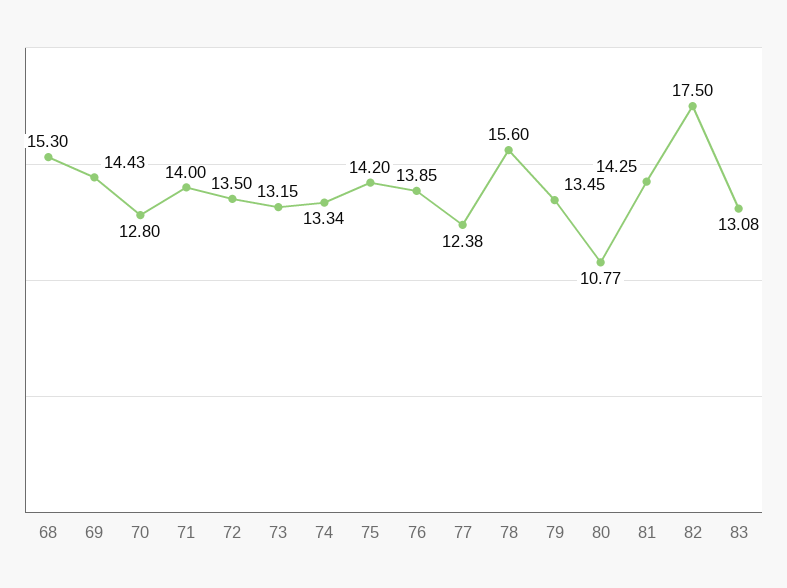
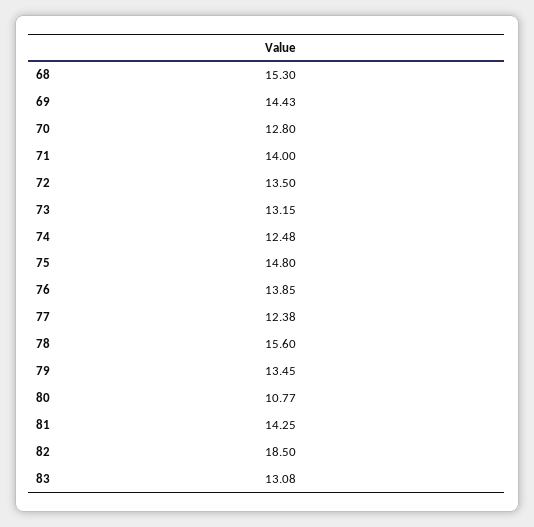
74: 13.34 -> 12.48
75: 14.2 -> 14.8
82: 17.5 -> 18.5

